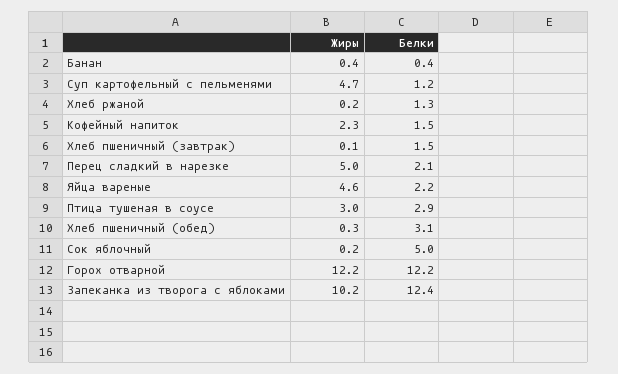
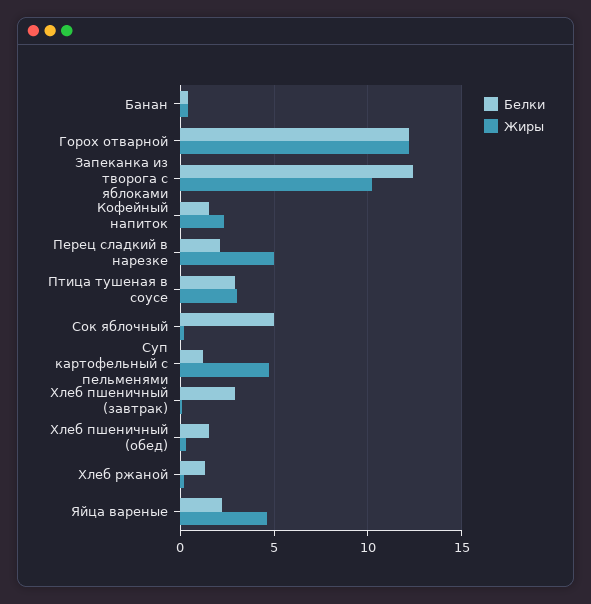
Белки, Хлеб пшеничный (завтрак): 1.5 -> 3
Белки, Хлеб пшеничный (обед): 3.1 -> 1.5

